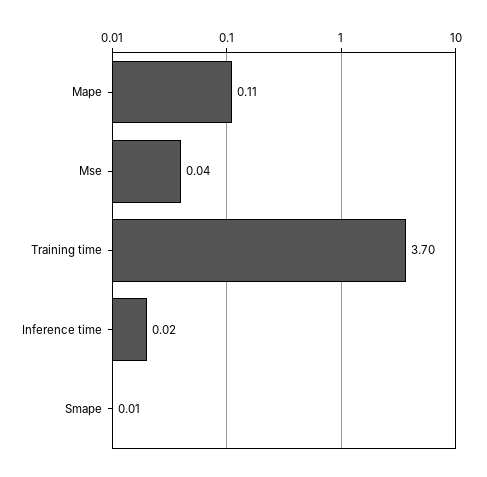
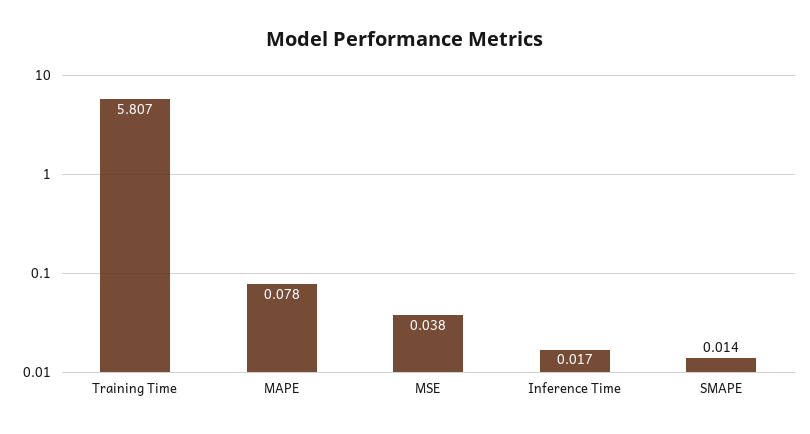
Mape: 0.11 -> 0.078
Training time: 3.7 -> 5.807

